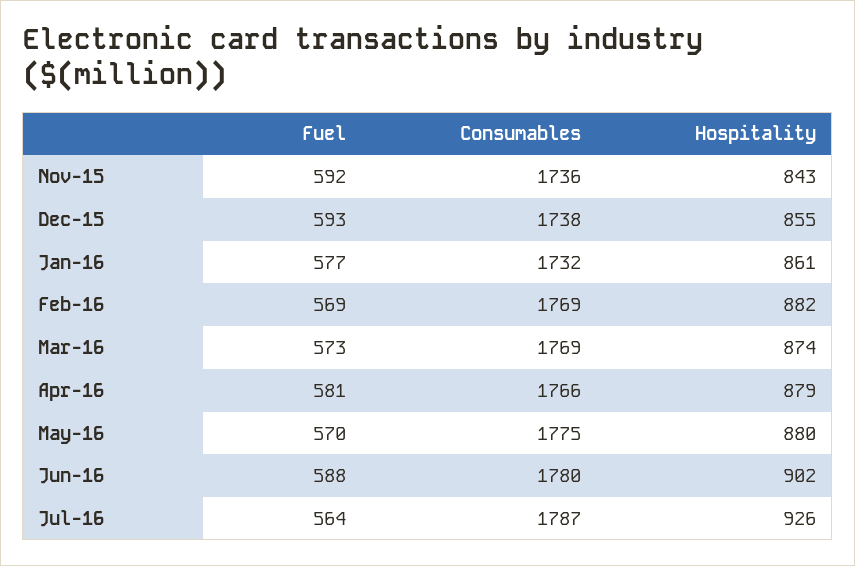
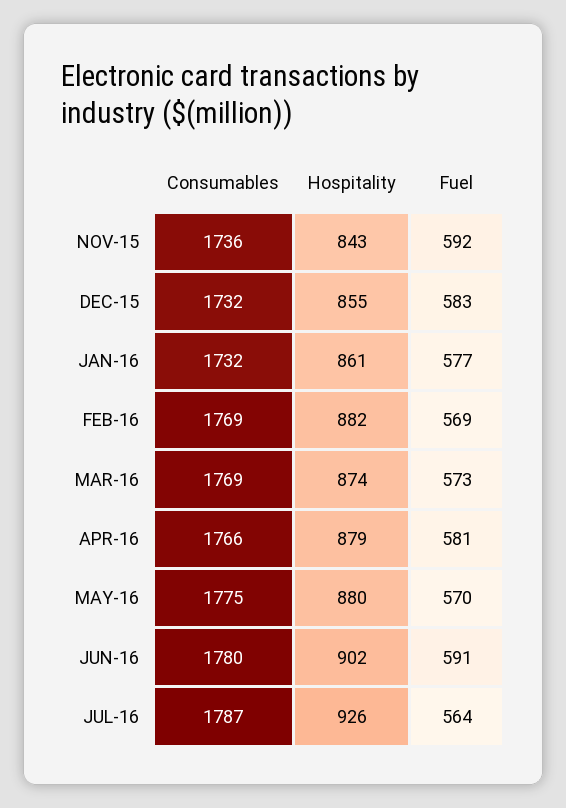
Fuel, Dec-15: 593 -> 583
Consumables, Dec-15: 1738 -> 1732
Fuel, Jun-16: 588 -> 591

